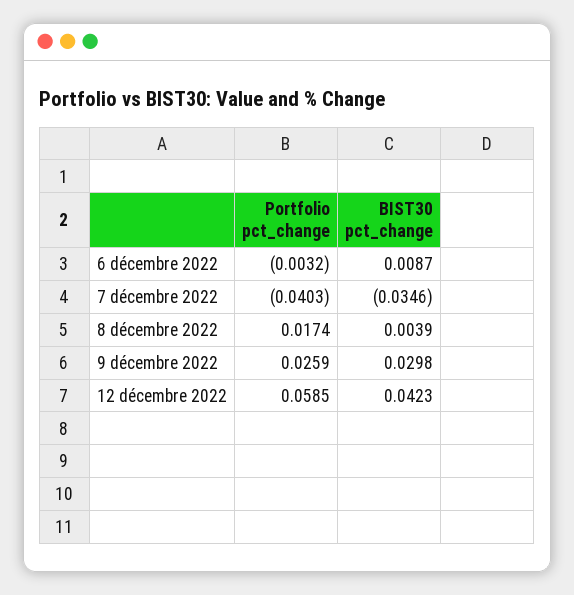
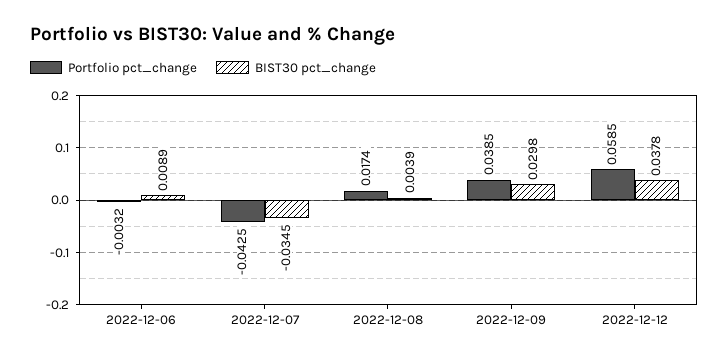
BIST30 pct_change, 6 décembre 2022: 0.0087 -> 0.0089
Portfolio pct_change, 7 décembre 2022: -0.0403 -> -0.0425
BIST30 pct_change, 7 décembre 2022: -0.0346 -> -0.0345
Portfolio pct_change, 9 décembre 2022: 0.0259 -> 0.0385
BIST30 pct_change, 12 décembre 2022: 0.0423 -> 0.0378

